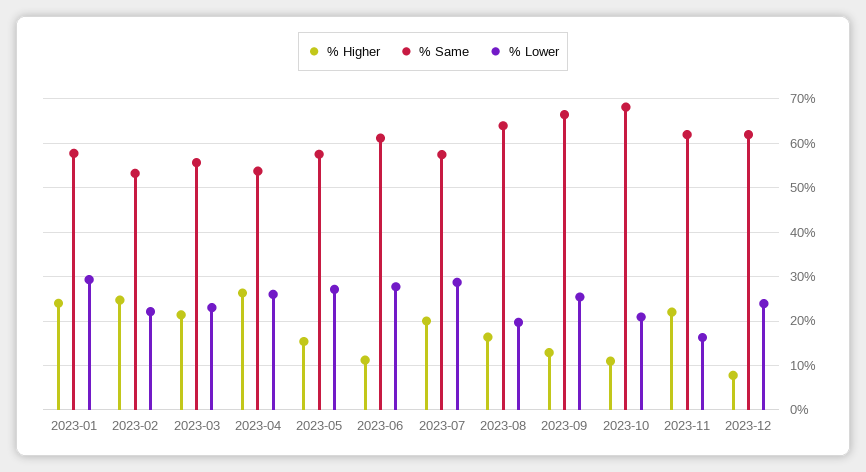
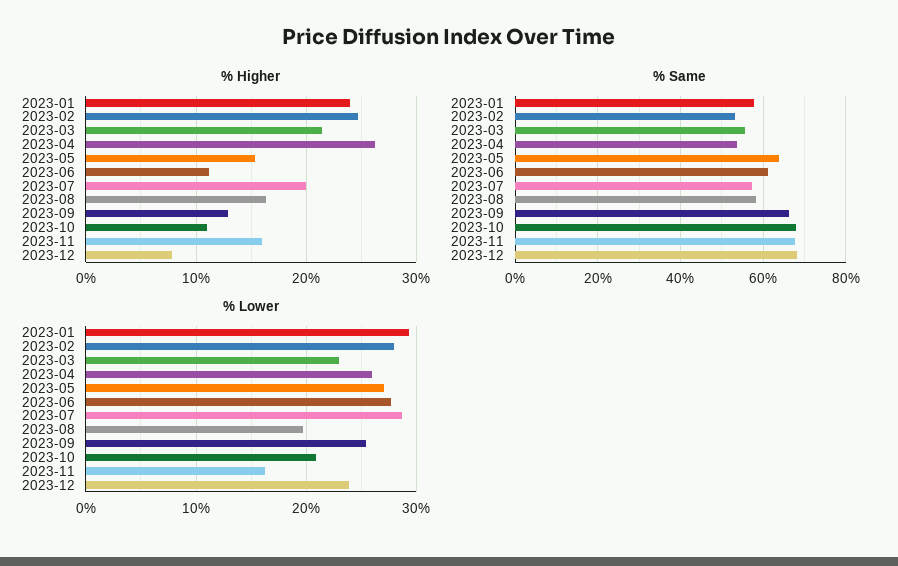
% Lower, 2023-02: 22 -> 28
% Same, 2023-05: 58 -> 64
% Same, 2023-08: 64 -> 58
% Higher, 2023-11: 22 -> 16
% Same, 2023-11: 62 -> 68
% Same, 2023-12: 62 -> 68

